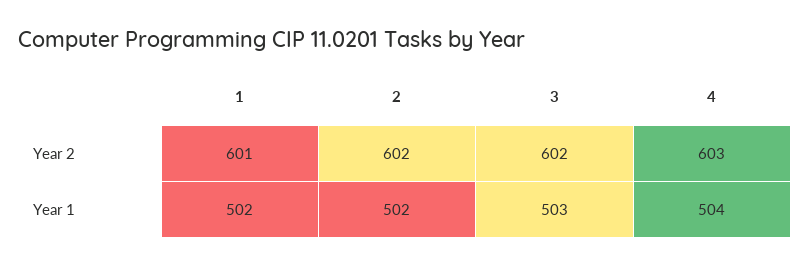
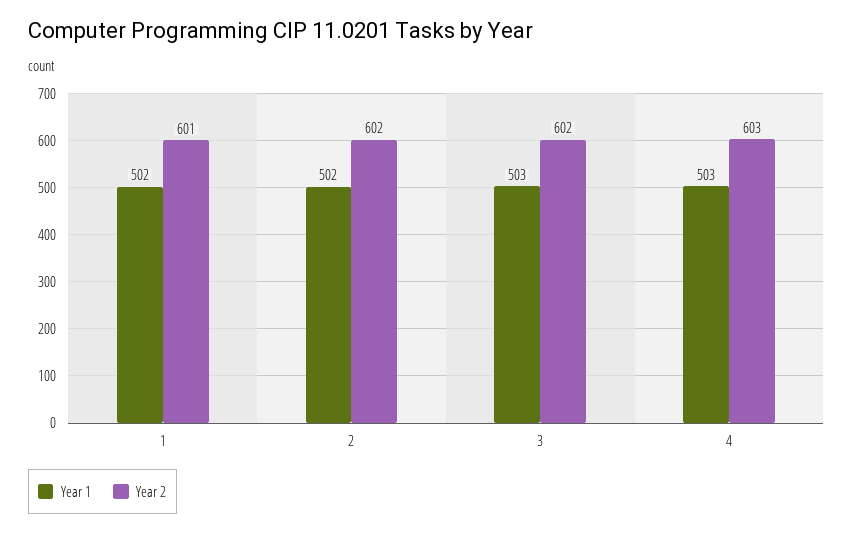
Year 1, 4: 504 -> 503

